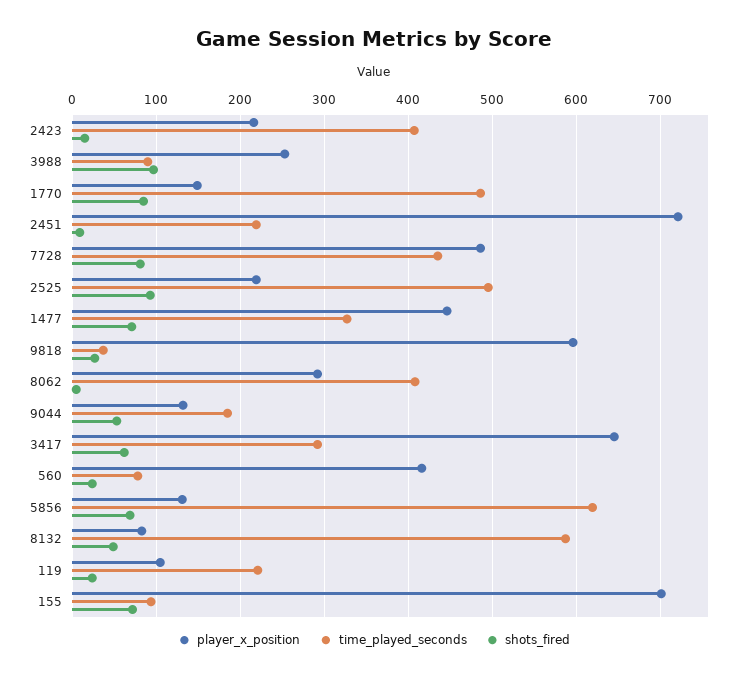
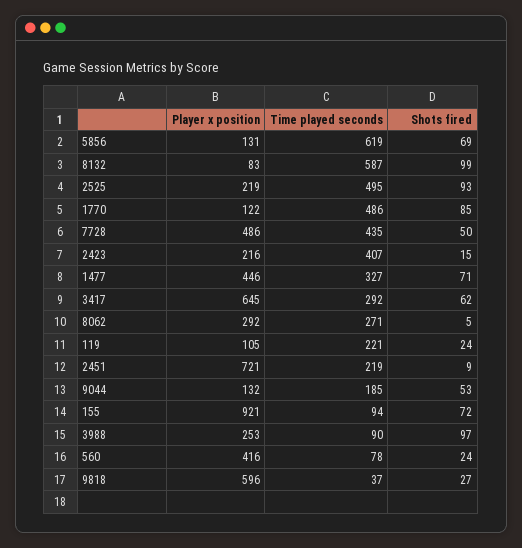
player_x_position, 1770: 150 -> 122
shots_fired, 7728: 80 -> 50
time_played_seconds, 8062: 410 -> 271
shots_fired, 8132: 50 -> 99
player_x_position, 155: 700 -> 921

